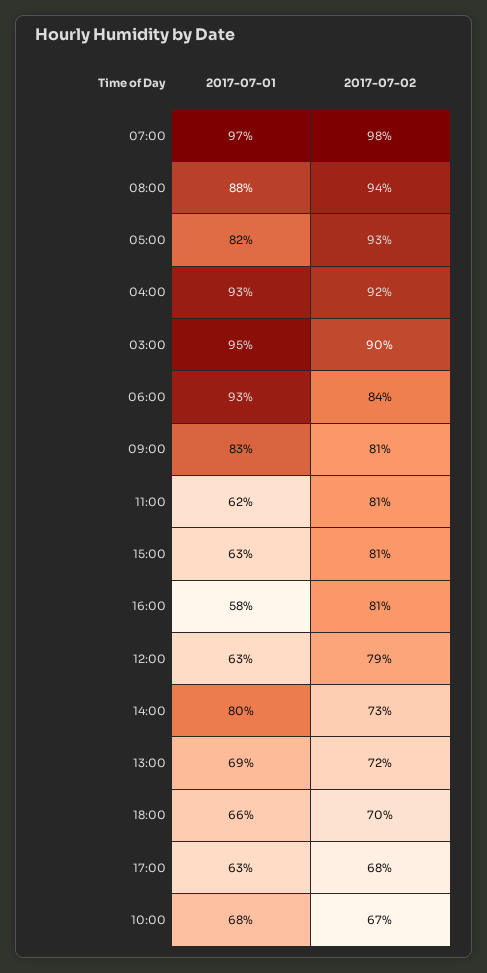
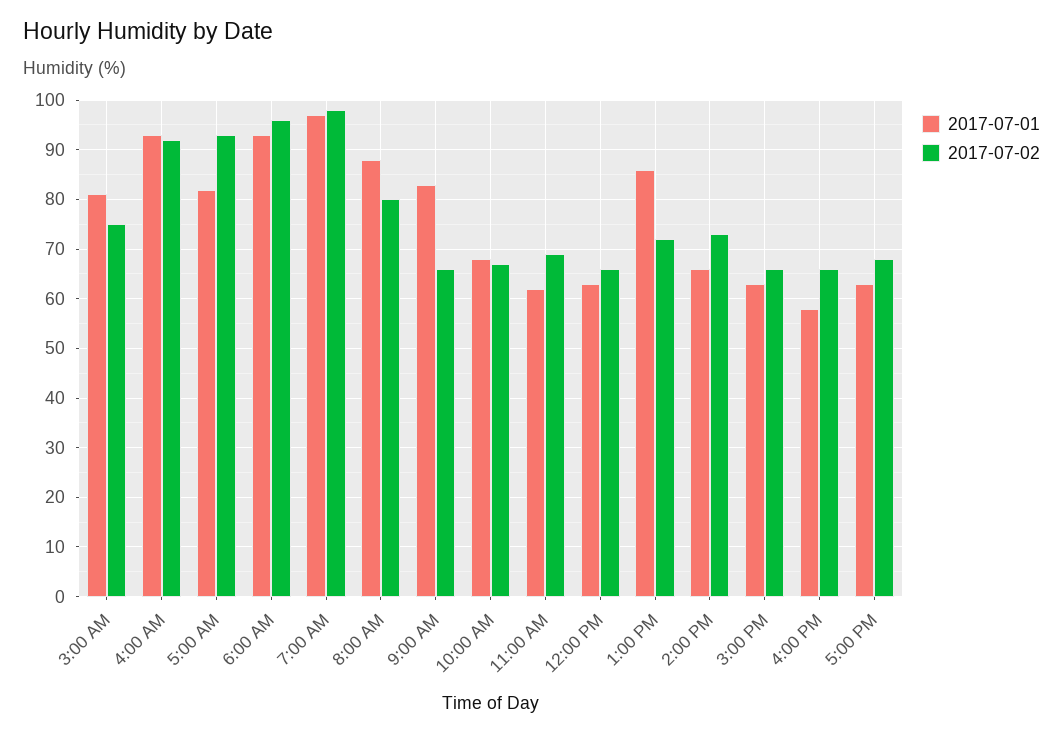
2017-07-02, 08:00: 94 -> 80
2017-07-01, 03:00: 95 -> 80
2017-07-02, 03:00: 90 -> 75
2017-07-02, 06:00: 84 -> 95
2017-07-02, 09:00: 81 -> 65
2017-07-02, 11:00: 81 -> 70
2017-07-02, 15:00: 81 -> 65
2017-07-02, 16:00: 81 -> 65
2017-07-02, 12:00: 79 -> 65
2017-07-01, 14:00: 80 -> 65
2017-07-01, 13:00: 69 -> 85
2017-07-01, 18:00: 66 -> none
2017-07-02, 18:00: 70 -> none

